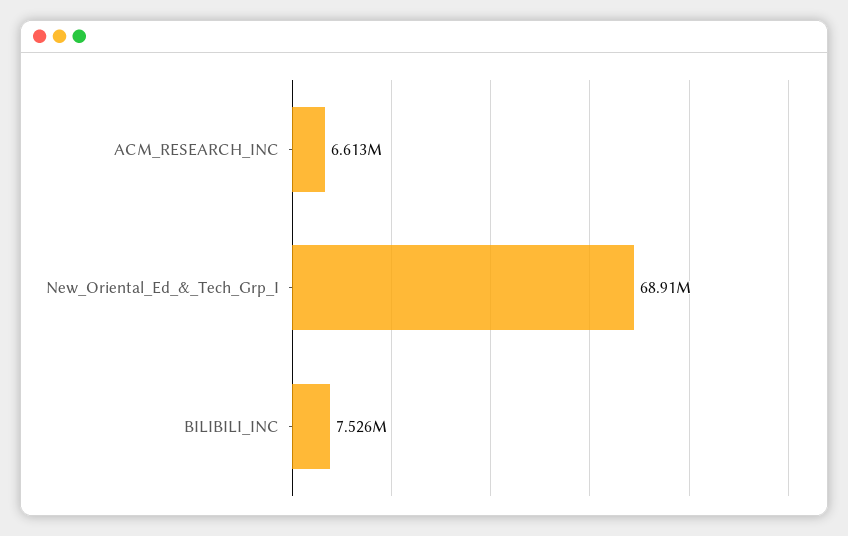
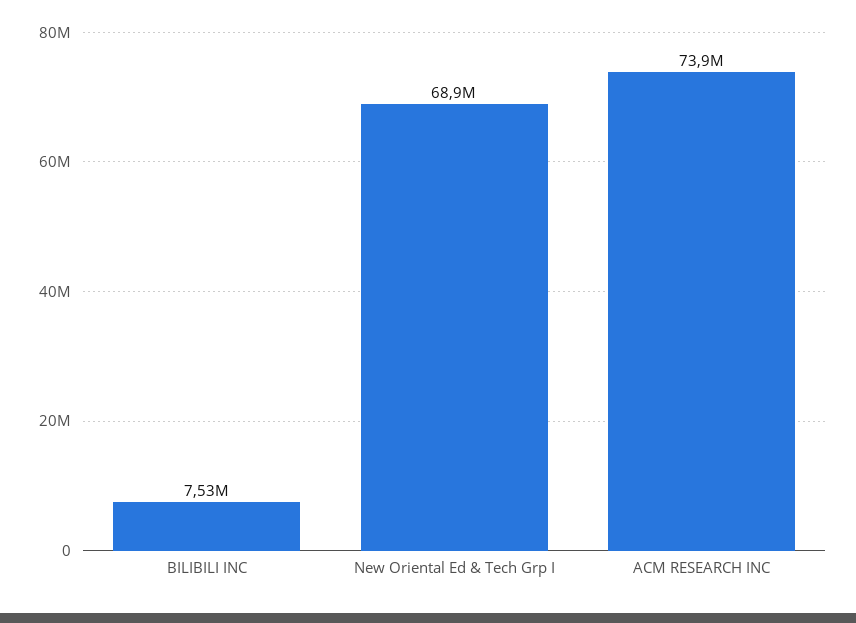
ACM_RESEARCH_INC: 6613000 -> 73900000

